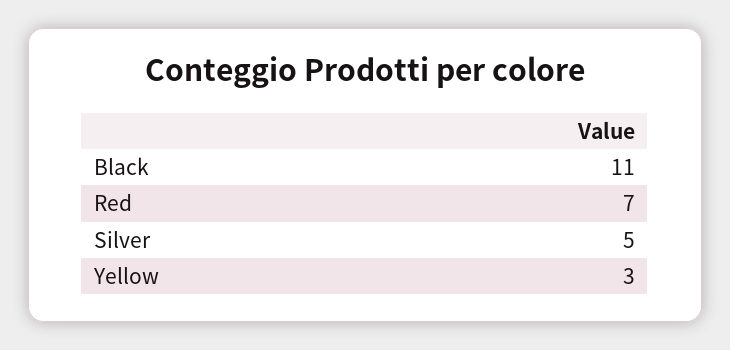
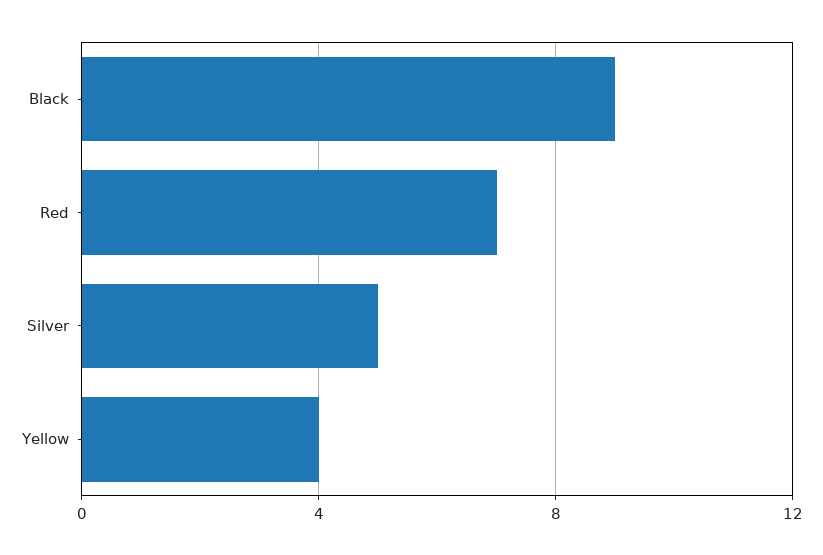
Black: 11 -> 9
Yellow: 3 -> 4

